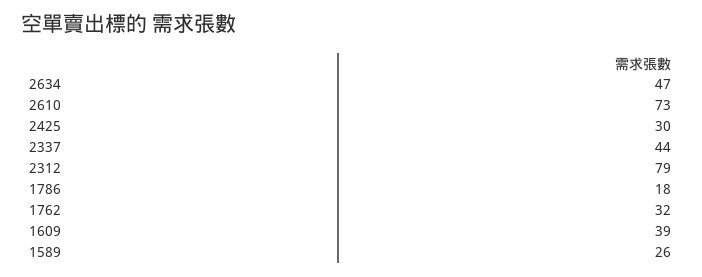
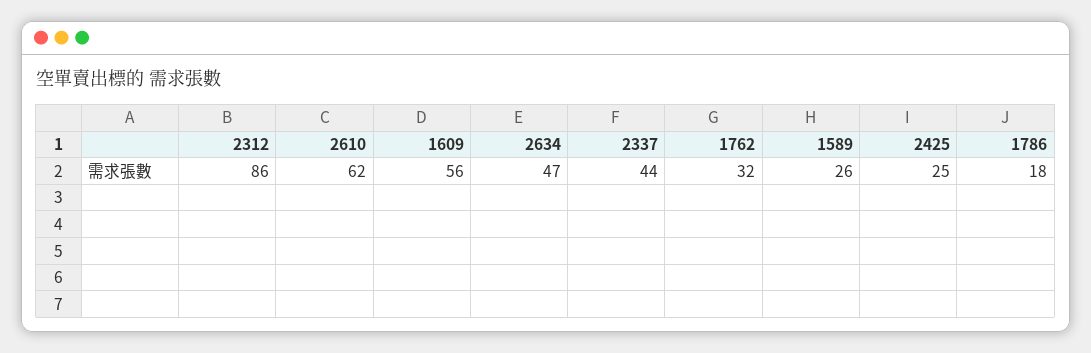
2610: 73 -> 62
2425: 30 -> 25
2312: 79 -> 86
1609: 39 -> 56

